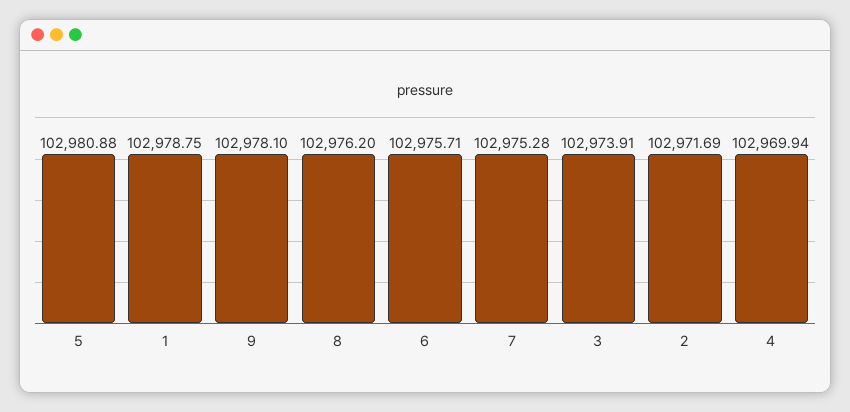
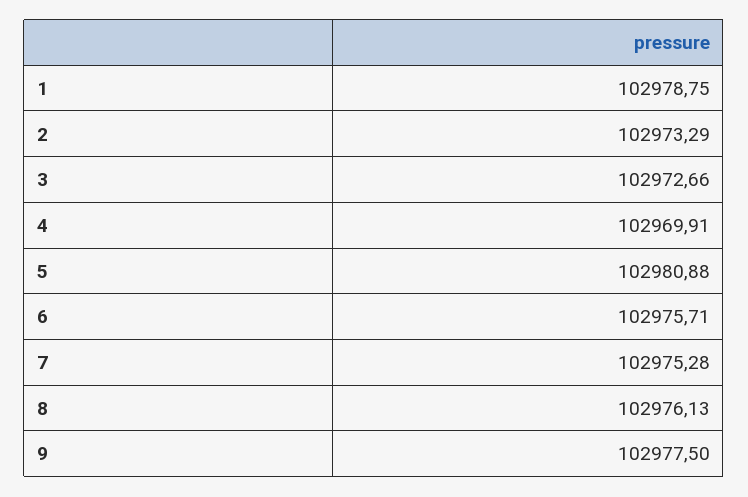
9: 102978.1 -> 102977.5
8: 102976.2 -> 102976.13
3: 102973.91 -> 102972.66
2: 102971.69 -> 102973.29
4: 102969.94 -> 102969.91

